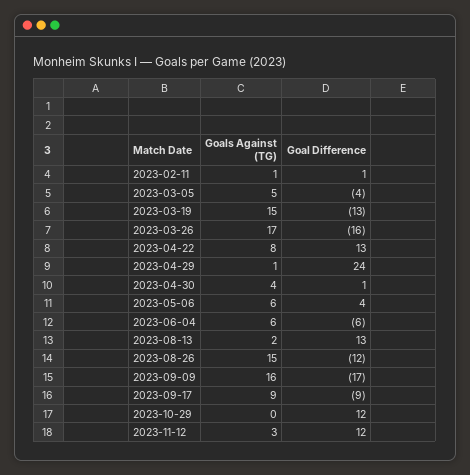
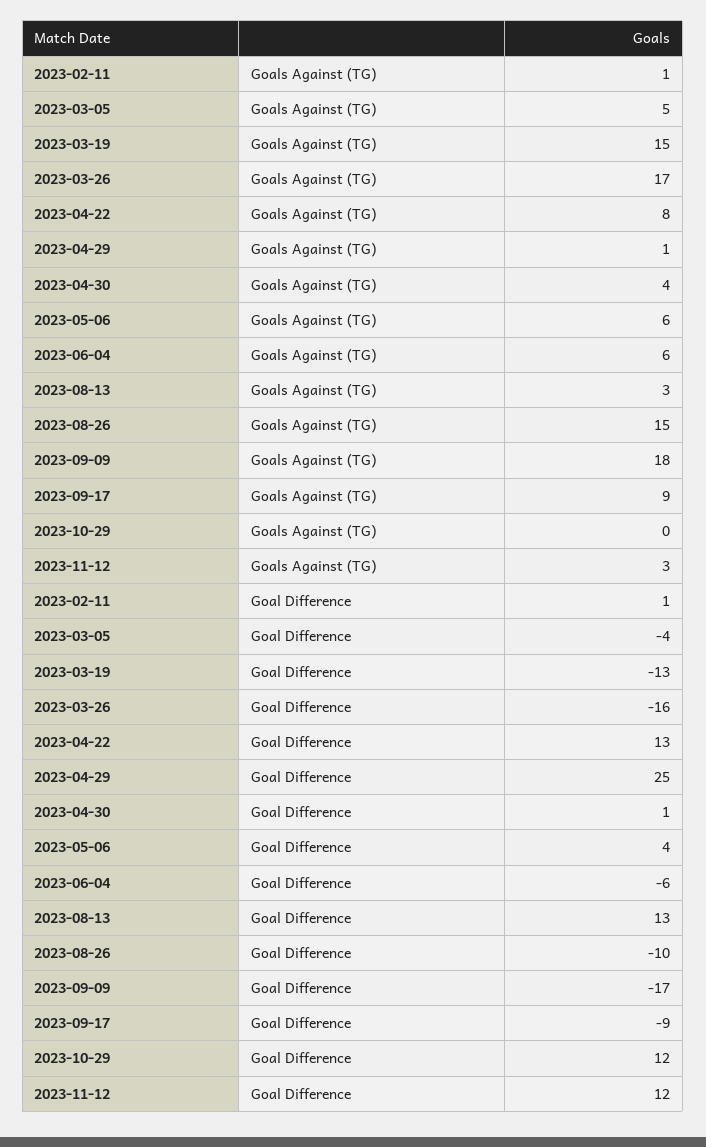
Goal Difference, 2023-04-29: 24 -> 25
Goals Against (TG), 2023-08-13: 2 -> 3
Goal Difference, 2023-08-26: -12 -> -10
Goals Against (TG), 2023-09-09: 16 -> 18

